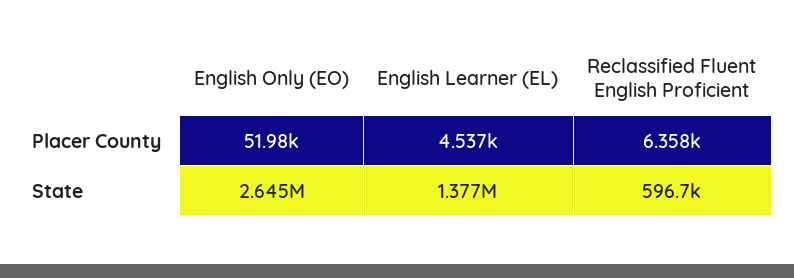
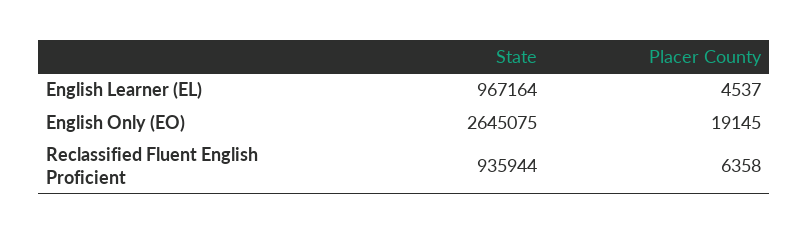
English Only (EO), Placer County: 51980 -> 19145
English Learner (EL), State: 1377000 -> 967164
Reclassified Fluent English Proficient, State: 596700 -> 935944

